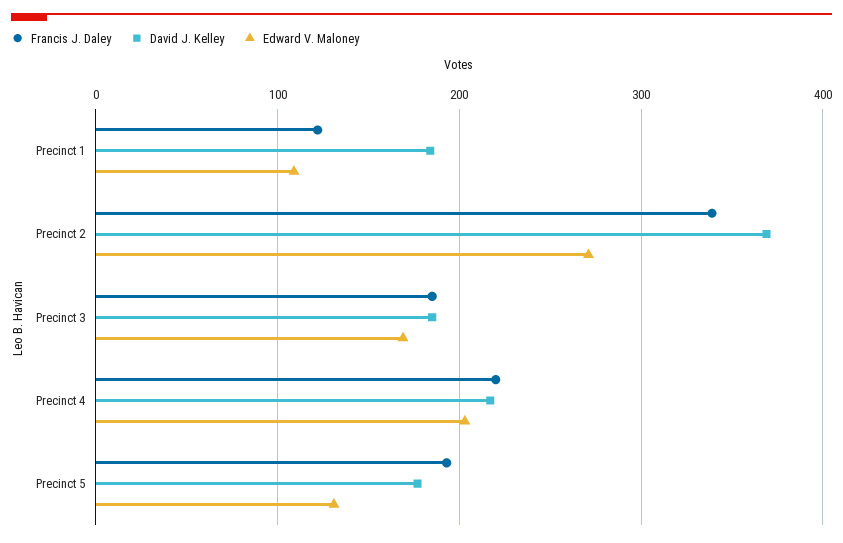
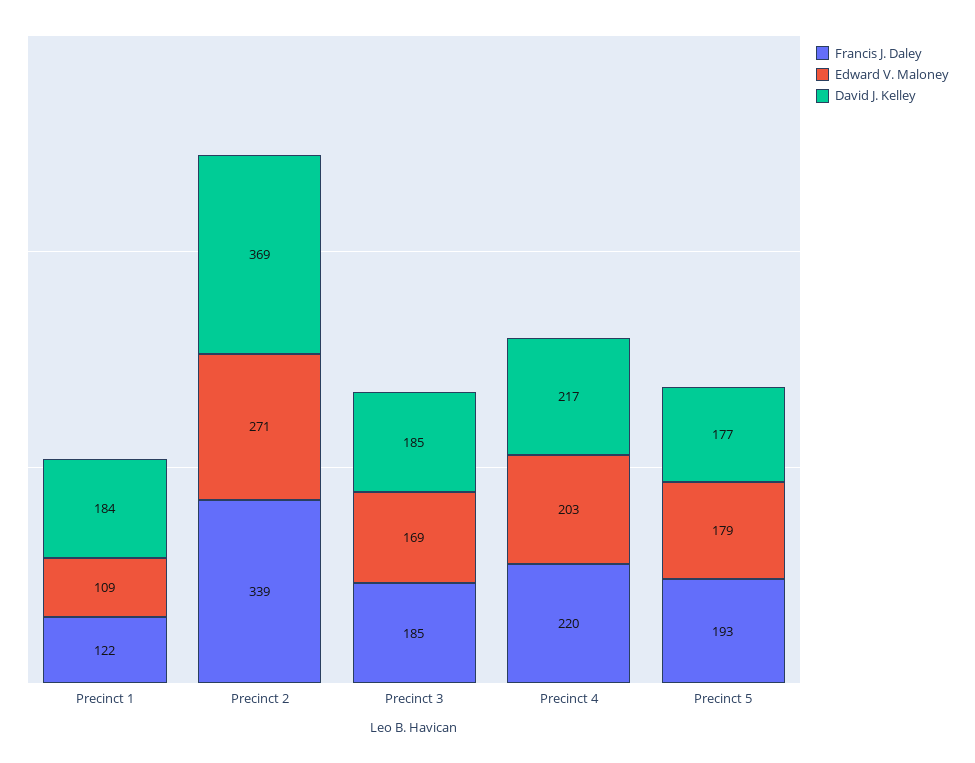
Edward V. Maloney, Precinct 5: 130 -> 179

